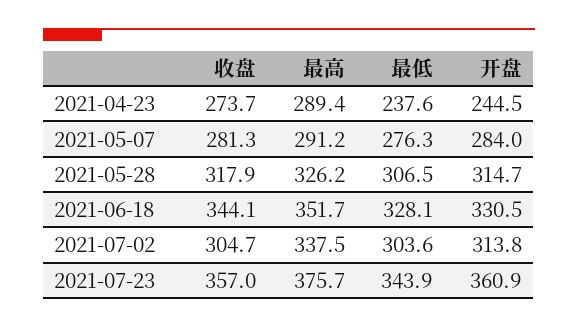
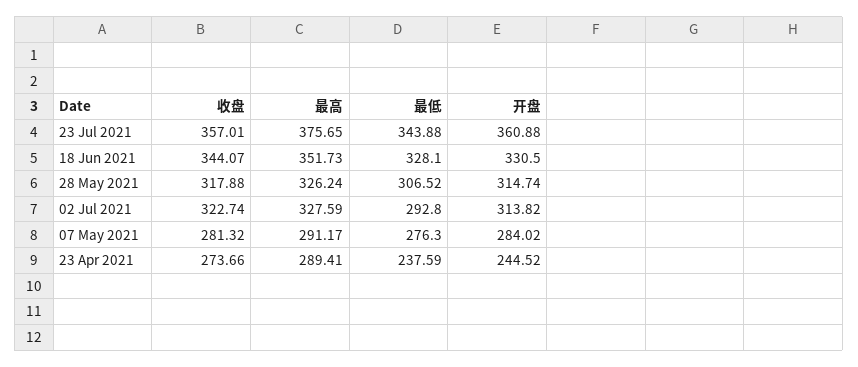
收盘, 2021-07-02: 304.7 -> 322.74
最高, 2021-07-02: 337.5 -> 327.59
最低, 2021-07-02: 303.6 -> 292.8

